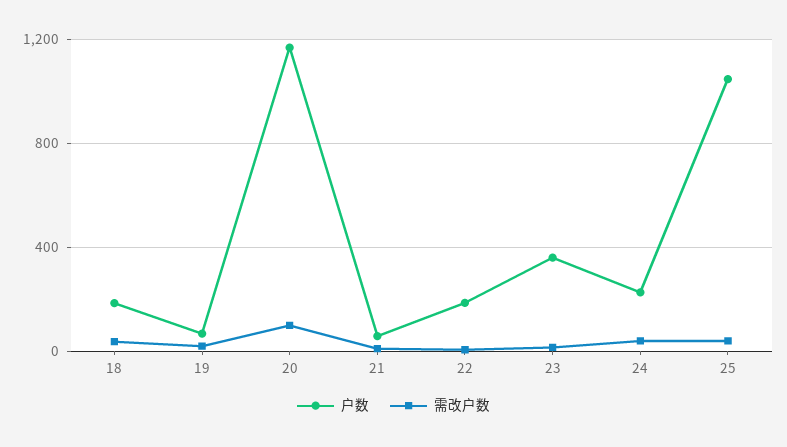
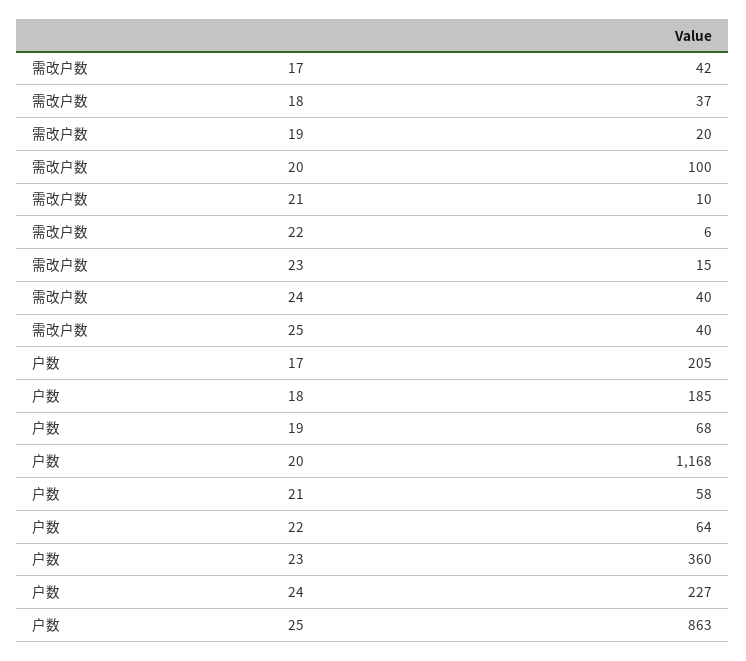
户数, 22: 200 -> 64
户数, 25: 1050 -> 863
需改户数, 17: none -> 42
户数, 17: none -> 205

